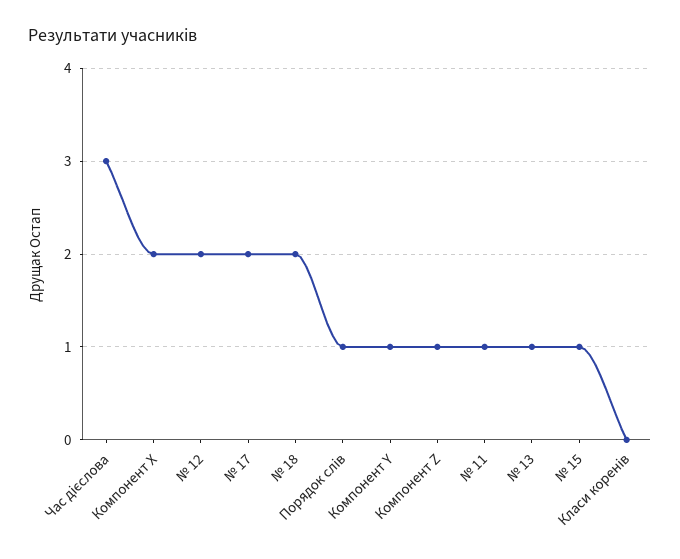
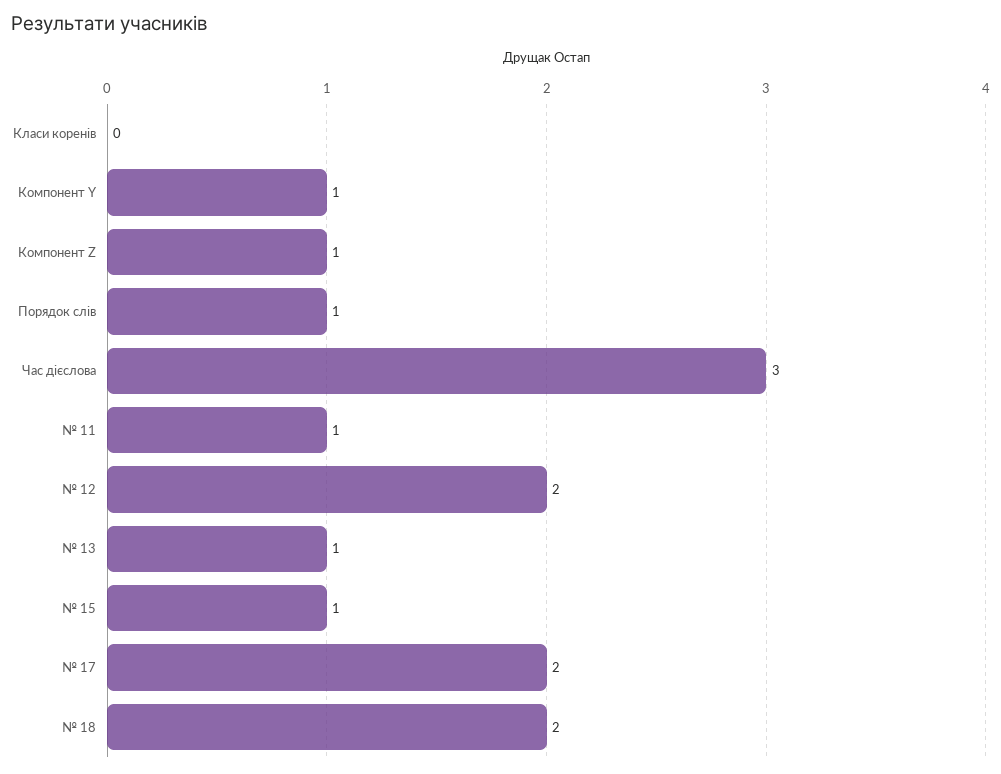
Компонент X: 2 -> none

